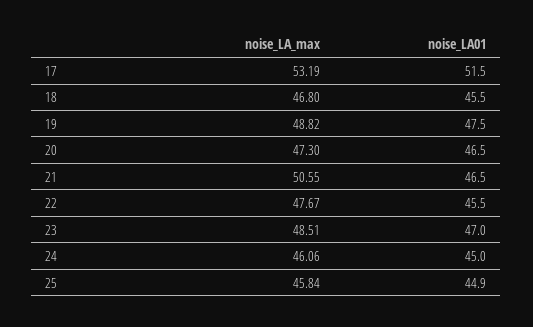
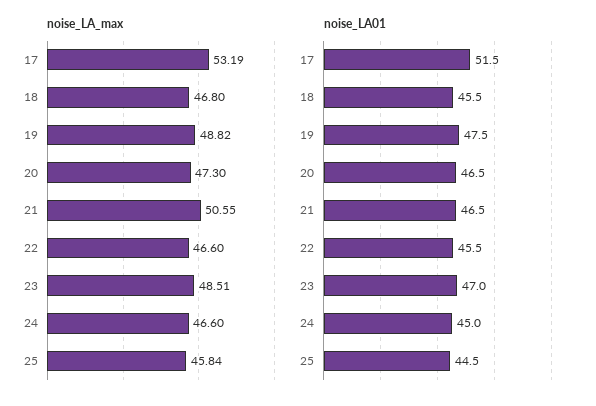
noise_LA_max, 22: 47.67 -> 46.6
noise_LA_max, 24: 46.06 -> 46.6
noise_LA01, 25: 44.9 -> 44.5

